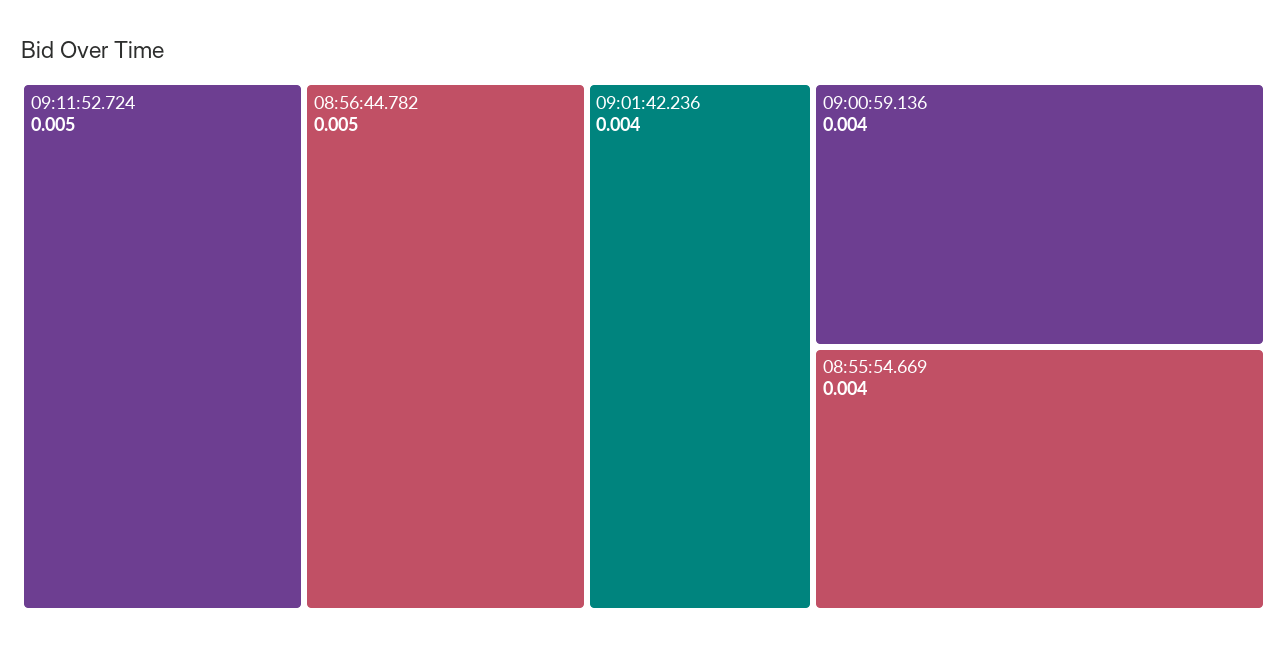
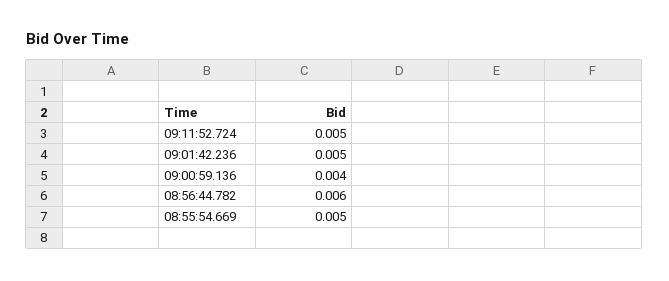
08:56:44.782: 0.005 -> 0.006
09:01:42.236: 0.004 -> 0.005
08:55:54.669: 0.004 -> 0.005

